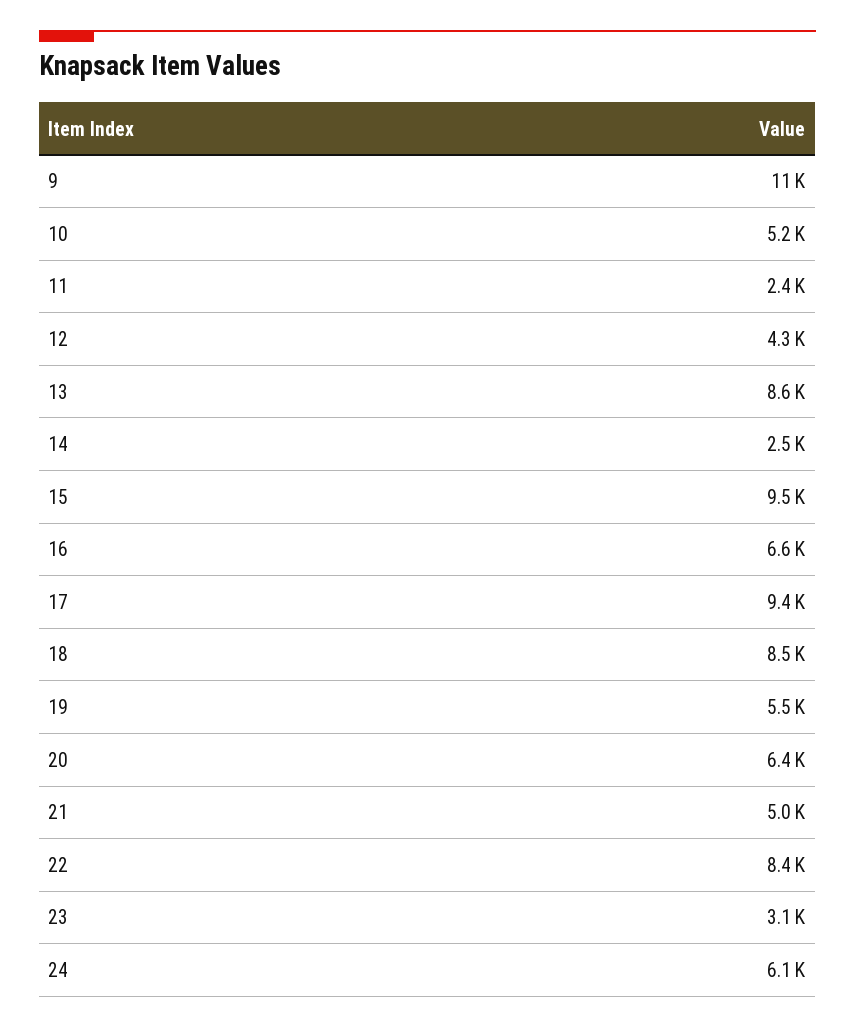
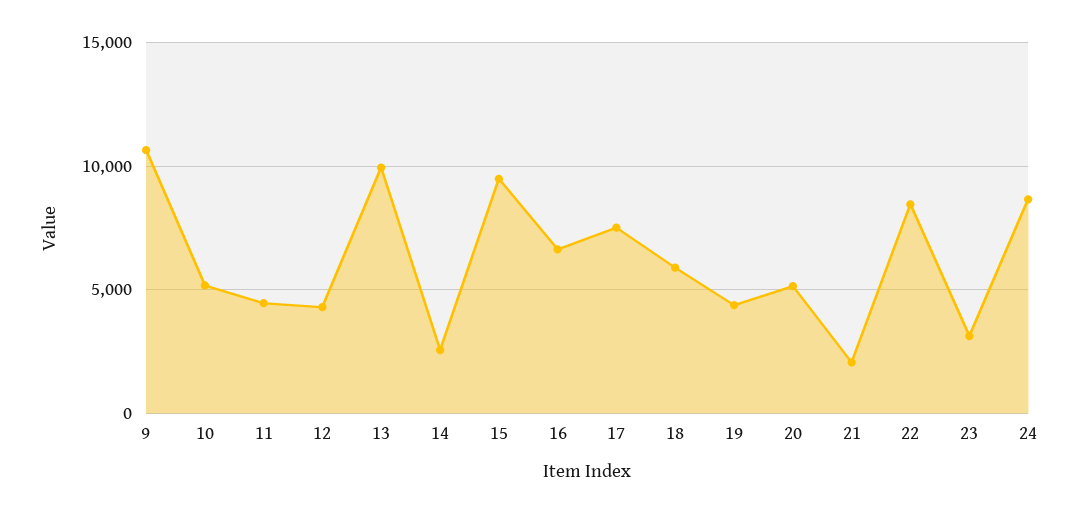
11: 2400 -> 4500
13: 8600 -> 10000
17: 9400 -> 7500
18: 8500 -> 6000
19: 5500 -> 4500
20: 6400 -> 5000
21: 5000 -> 2000
24: 6100 -> 8500

